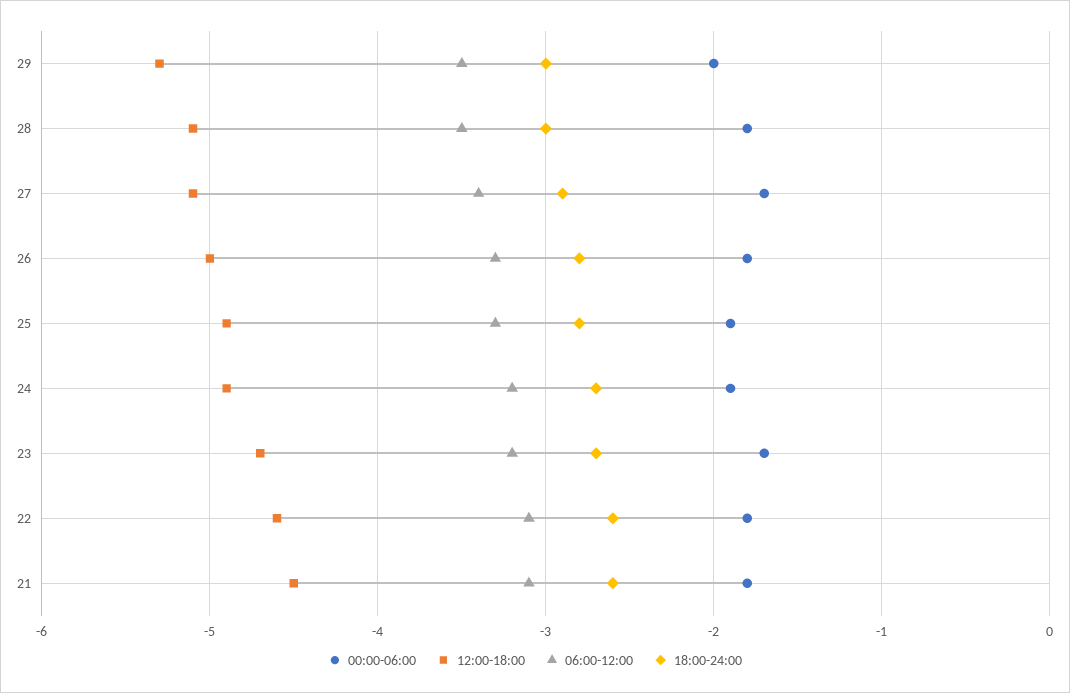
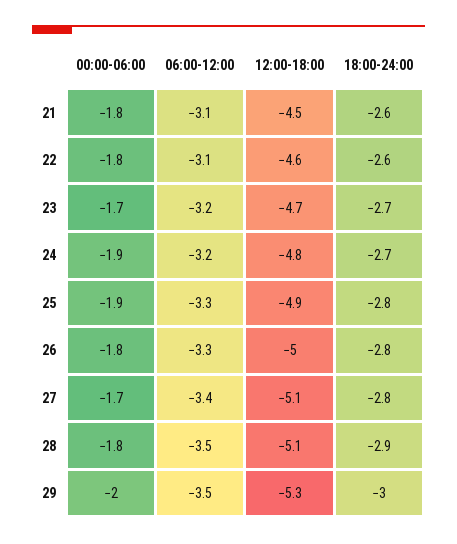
18:00-24:00, 28: -3 -> -2.9
18:00-24:00, 27: -2.9 -> -2.8
12:00-18:00, 24: -4.9 -> -4.8

